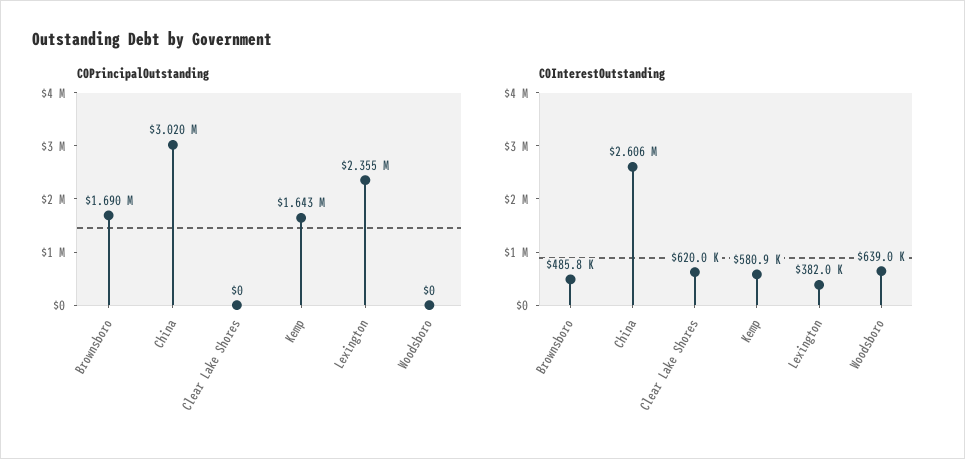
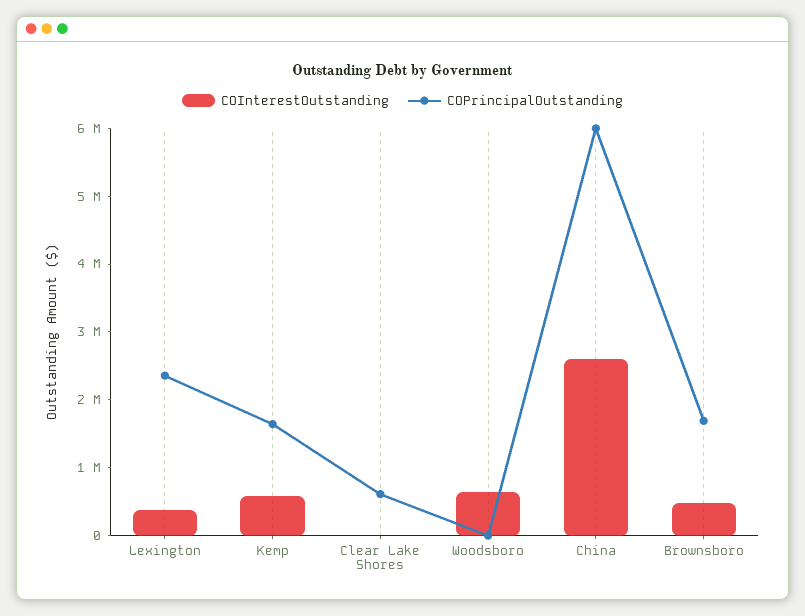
COPrincipalOutstanding, China: 3020000 -> 6000000
COPrincipalOutstanding, Clear Lake Shores: 0 -> 600000
COInterestOutstanding, Clear Lake Shores: 620000 -> 0

